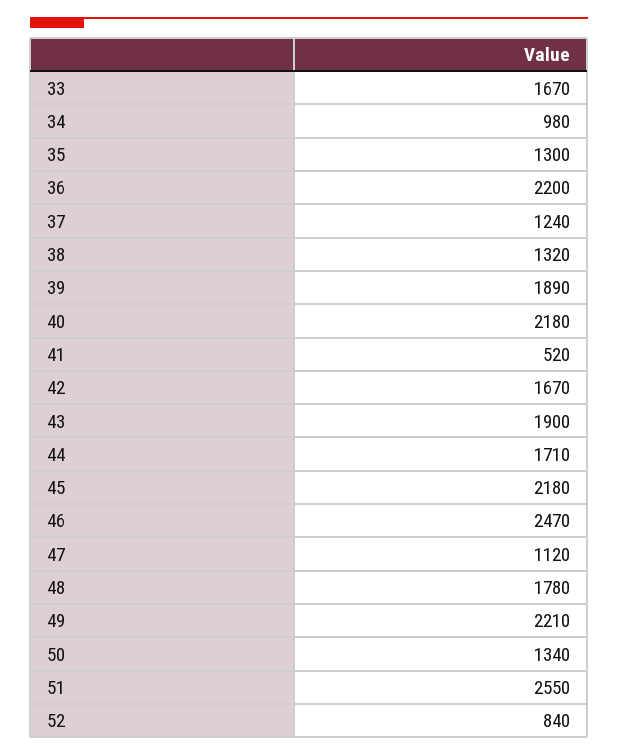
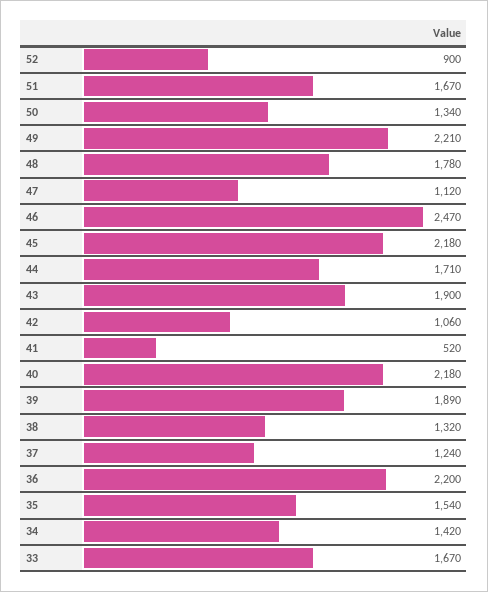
34: 980 -> 1420
35: 1300 -> 1540
42: 1670 -> 1060
51: 2550 -> 1670
52: 840 -> 900

